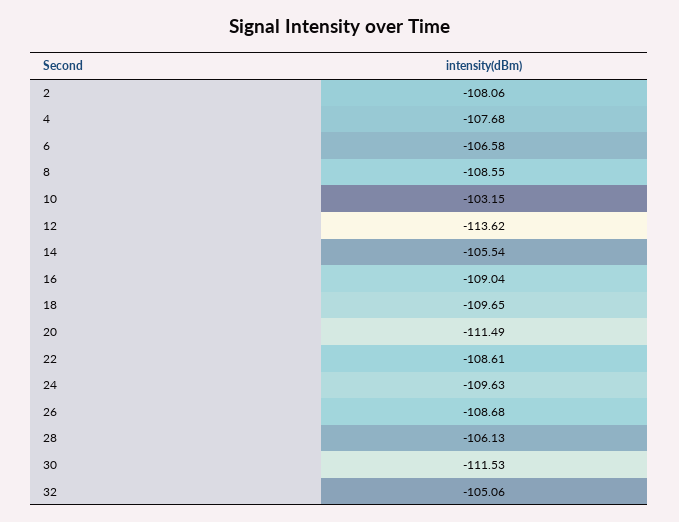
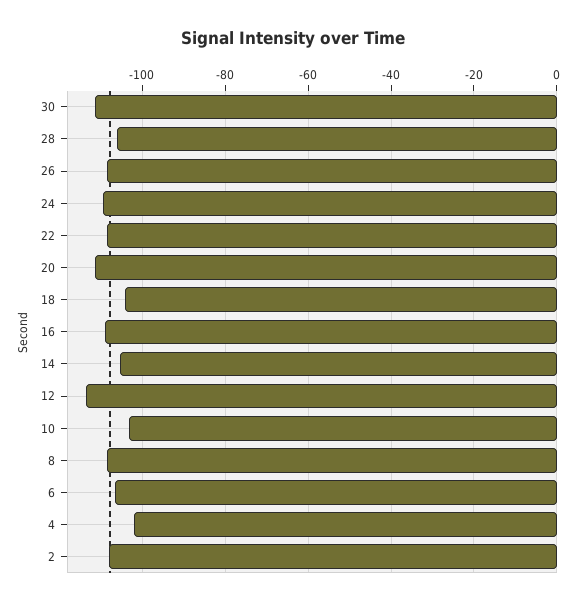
4: -107.68 -> -102
18: -109.65 -> -104
32: -105.06 -> none

